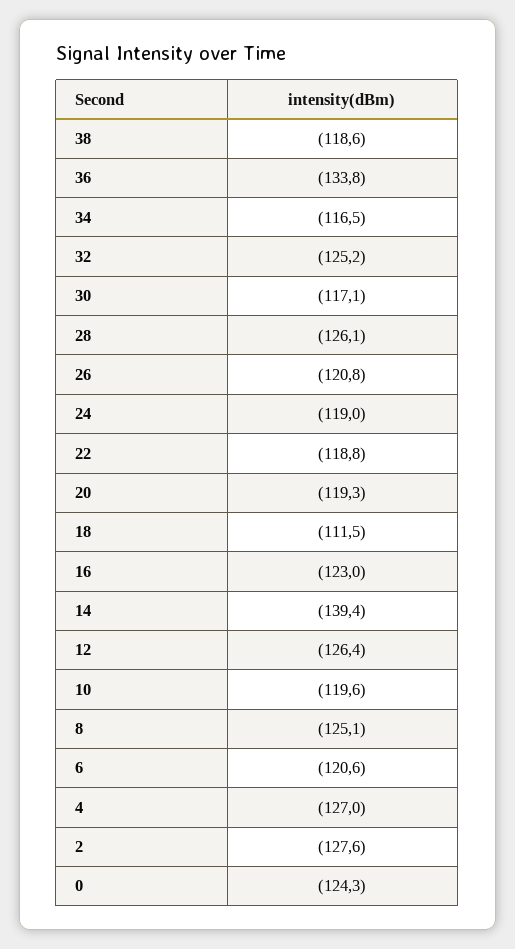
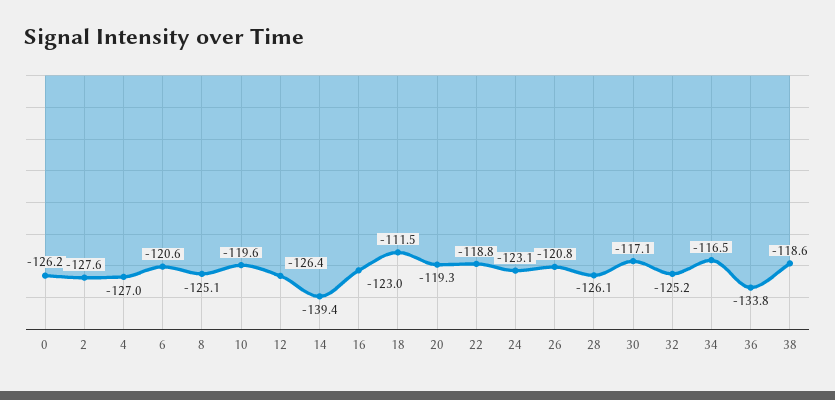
24: -119 -> -123.1
0: -124.3 -> -126.2

